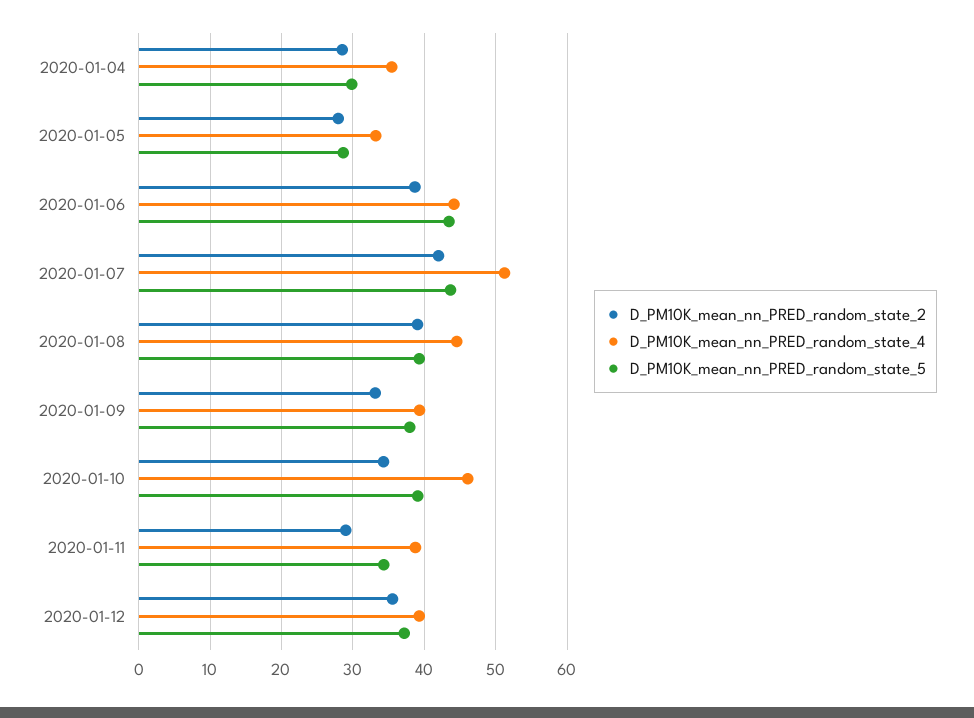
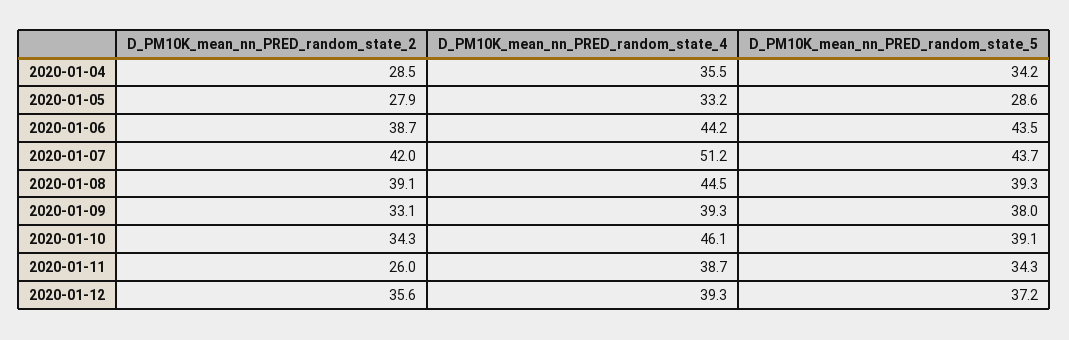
D_PM10K_mean_nn_PRED_random_state_5, 2020-01-04: 30 -> 34.2
D_PM10K_mean_nn_PRED_random_state_2, 2020-01-11: 29 -> 26

